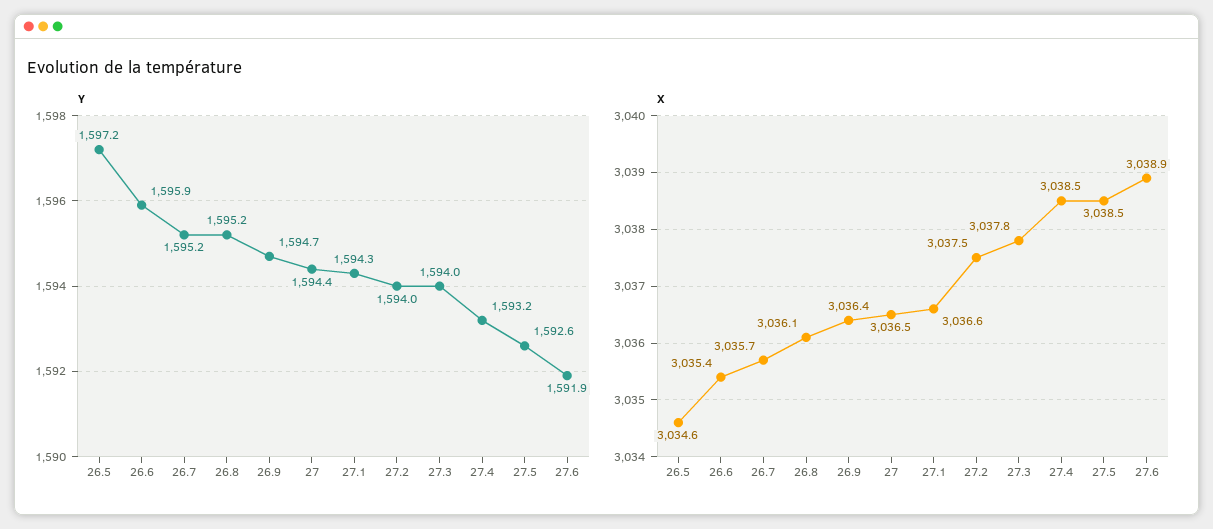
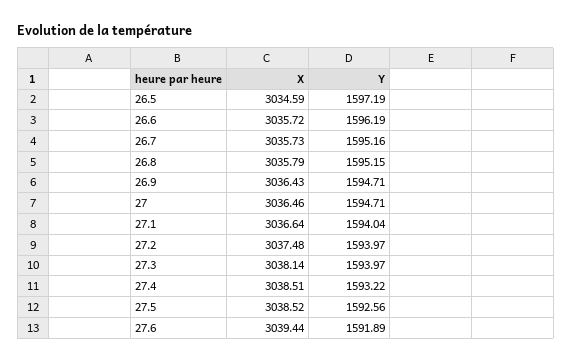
Y, 26.6: 1595.9 -> 1596.19
Y, 27: 1594.4 -> 1594.71
Y, 27.1: 1594.3 -> 1594.04
X, 26.6: 3035.4 -> 3035.72
X, 26.8: 3036.1 -> 3035.79
X, 27.3: 3037.8 -> 3038.14
X, 27.6: 3038.9 -> 3039.44

